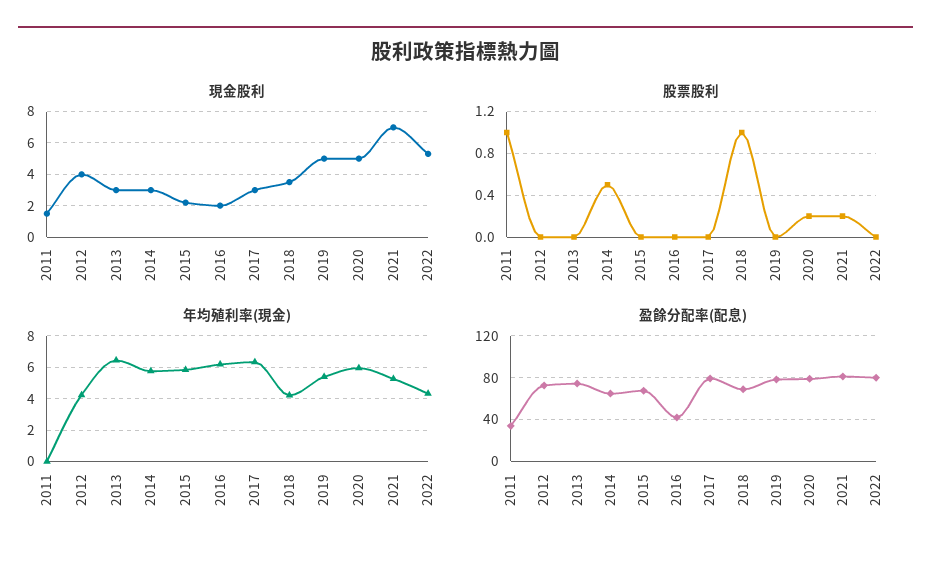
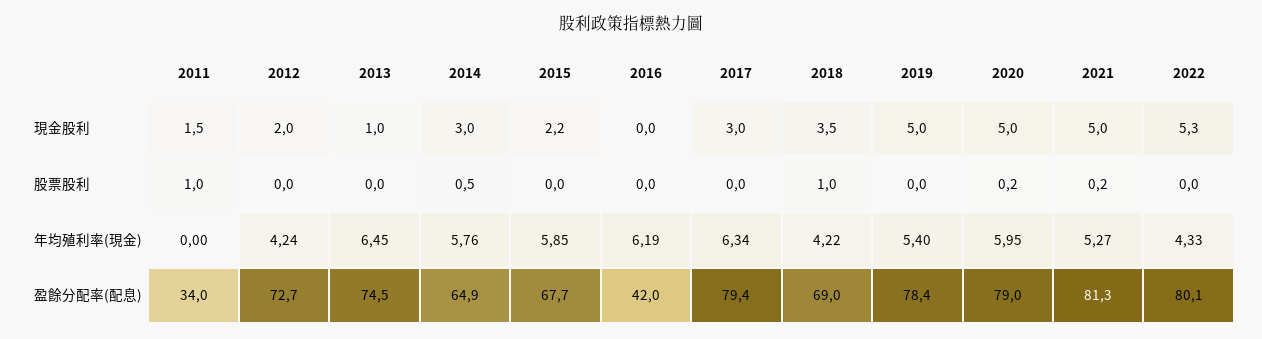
現金股利, 2012: 4 -> 2
現金股利, 2013: 3 -> 1
現金股利, 2016: 2 -> 0
現金股利, 2021: 7 -> 5

